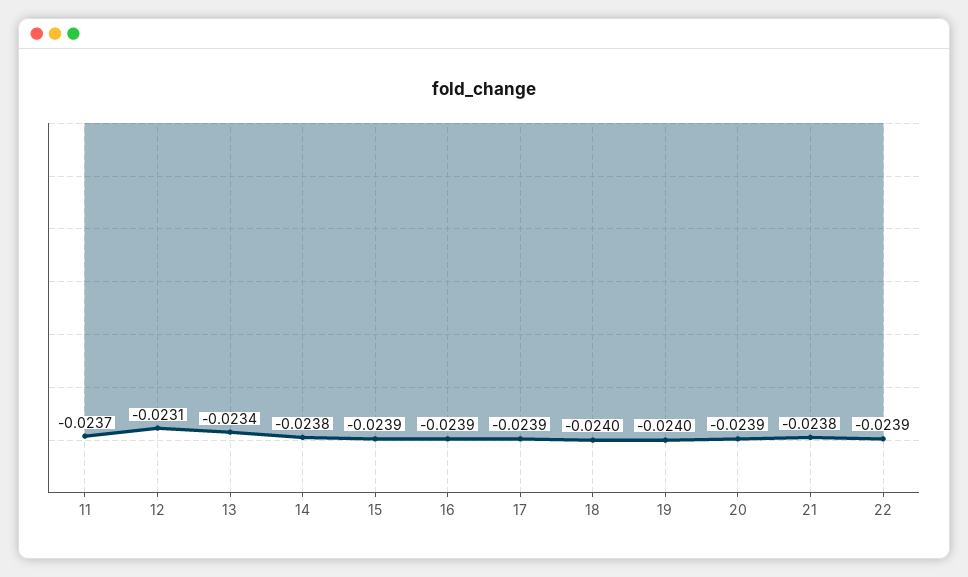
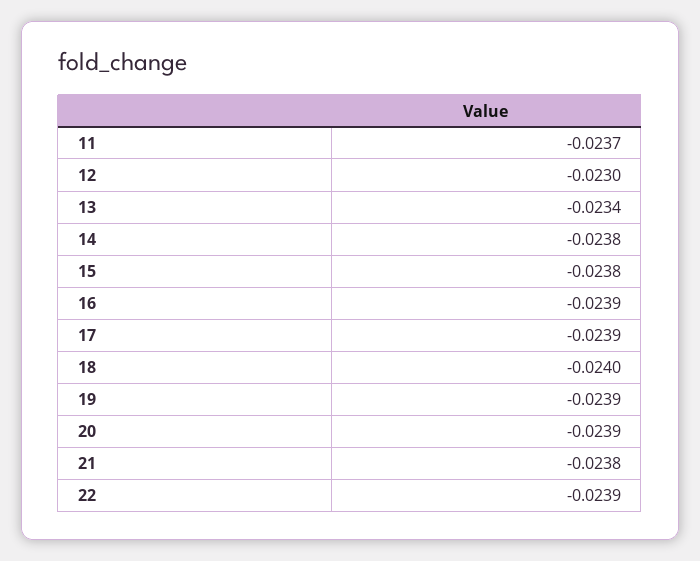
12: -0.0231 -> -0.023
15: -0.0239 -> -0.0238
19: -0.024 -> -0.0239

